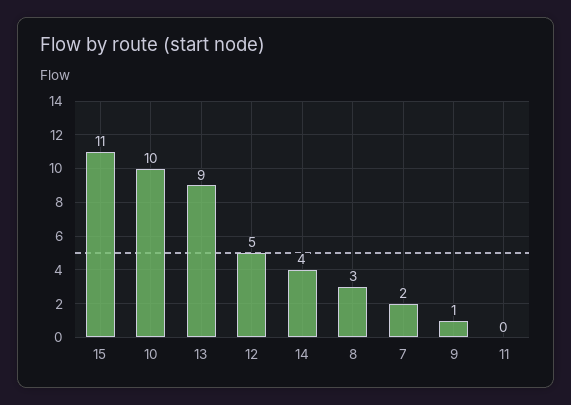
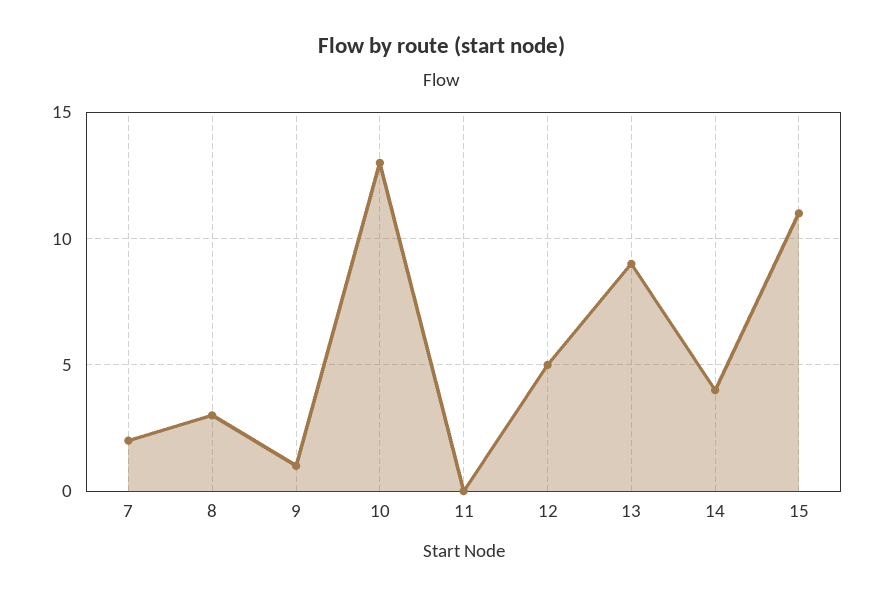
10: 10 -> 13

